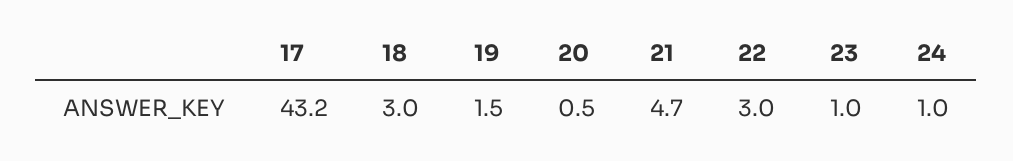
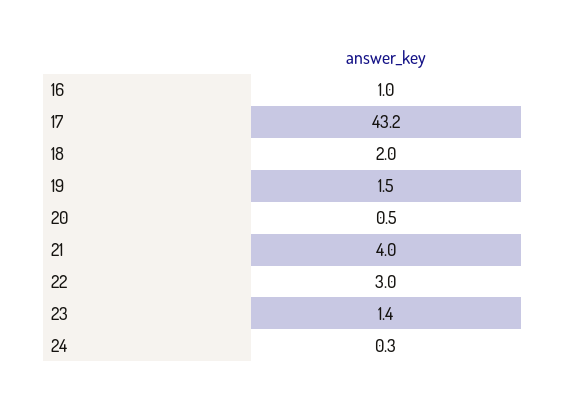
18: 3 -> 2
21: 4.7 -> 4
23: 1 -> 1.4
24: 1 -> 0.3
16: none -> 1

